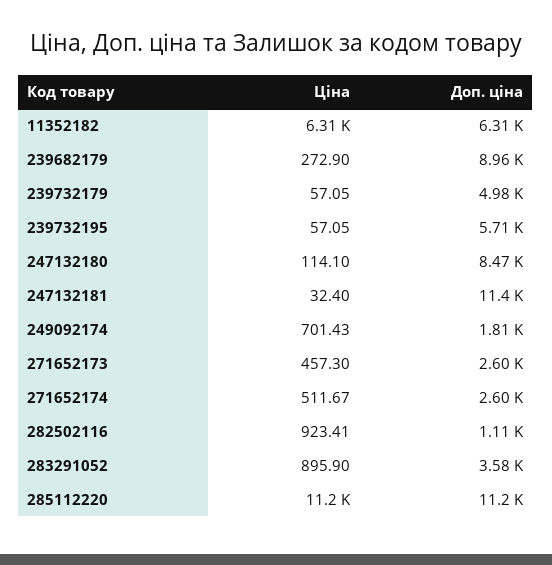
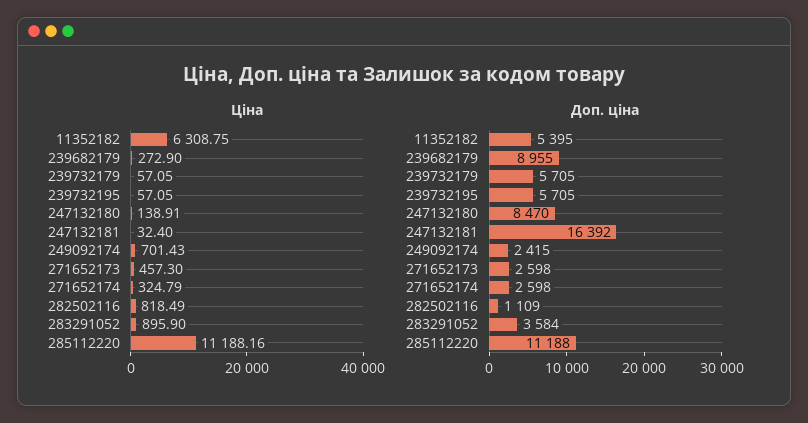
Доп. ціна, 11352182: 6310 -> 5395
Доп. ціна, 239732179: 4980 -> 5705
Ціна, 247132180: 114.1 -> 138.91
Доп. ціна, 247132181: 11400 -> 16392
Доп. ціна, 249092174: 1810 -> 2415
Ціна, 271652174: 511.67 -> 324.79
Ціна, 282502116: 923.41 -> 818.49

